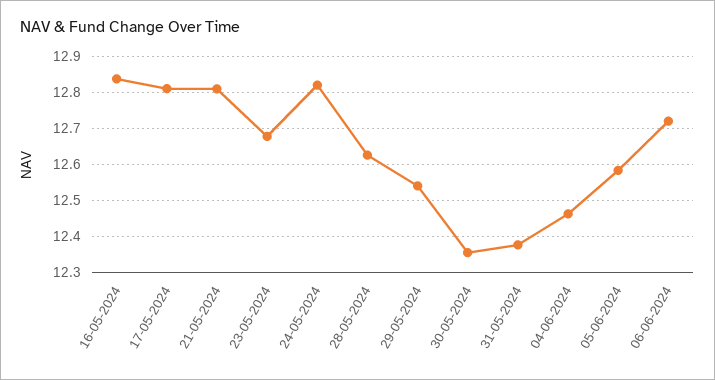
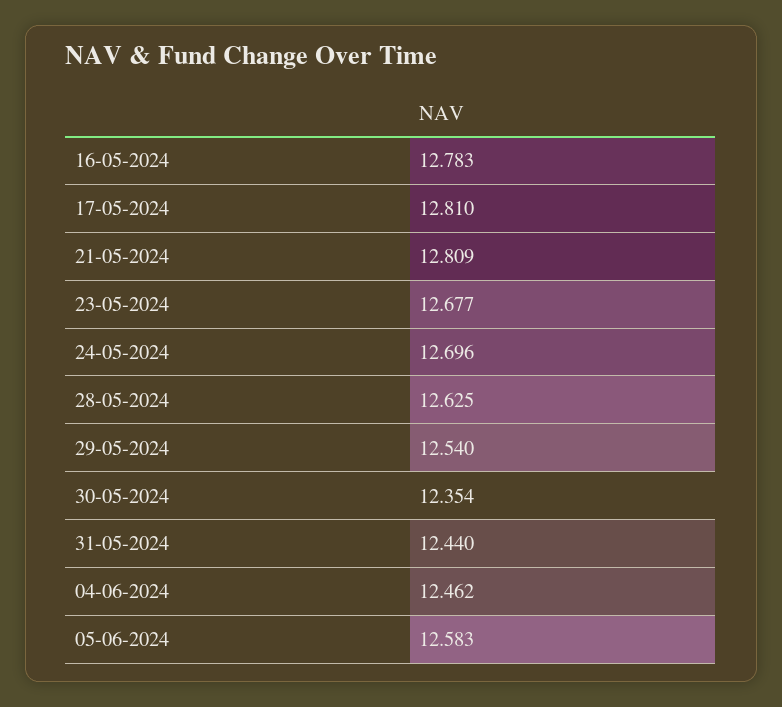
16-05-2024: 12.84 -> 12.783
24-05-2024: 12.82 -> 12.696
31-05-2024: 12.38 -> 12.44
06-06-2024: 12.72 -> none

